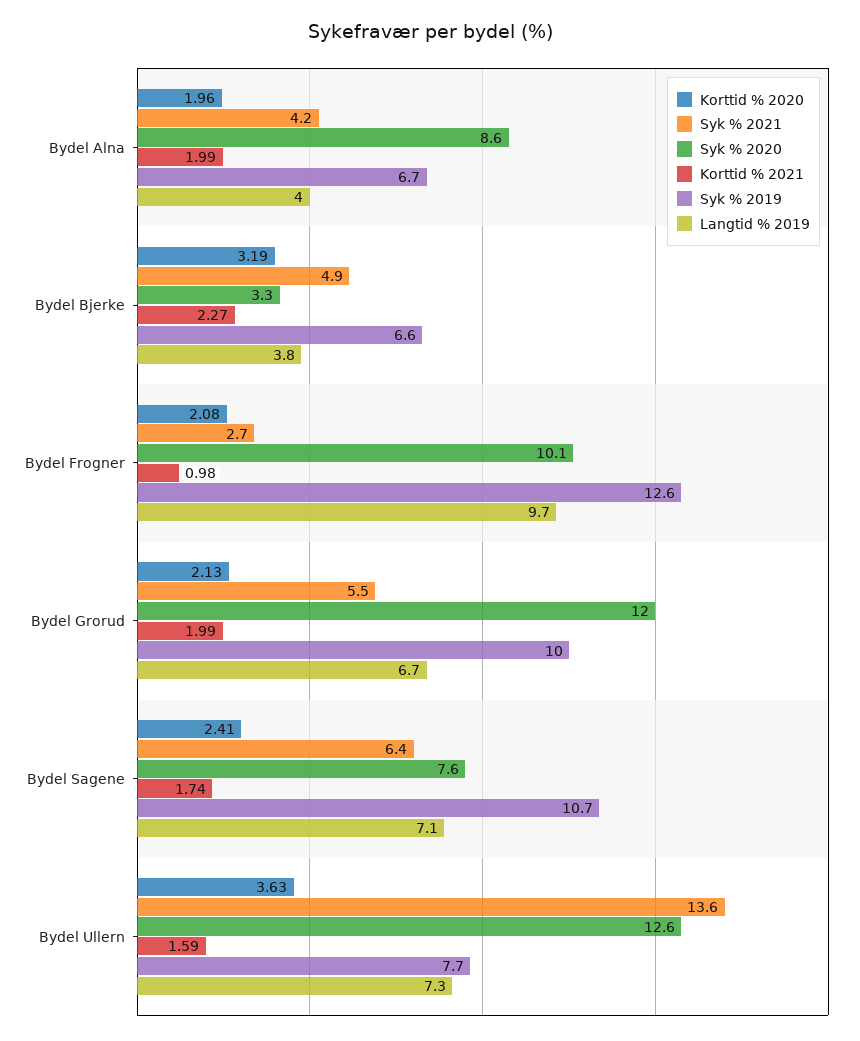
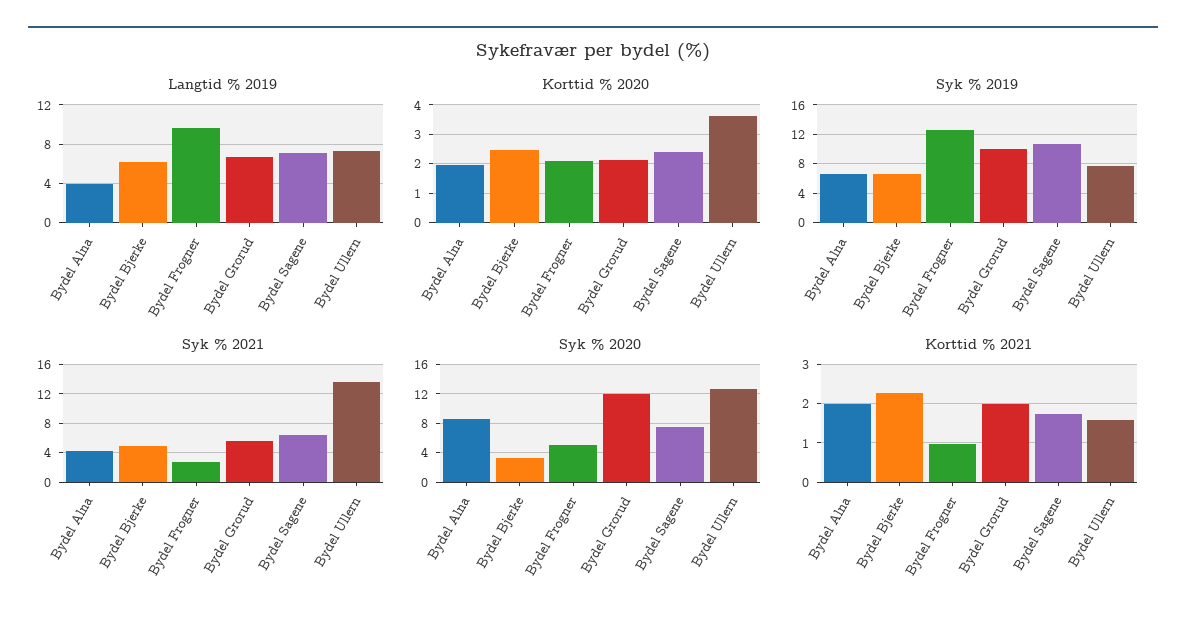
Korttid % 2020, Bydel Bjerke: 3.19 -> 2.5
Langtid % 2019, Bydel Bjerke: 3.8 -> 6
Syk % 2020, Bydel Frogner: 10.1 -> 5

